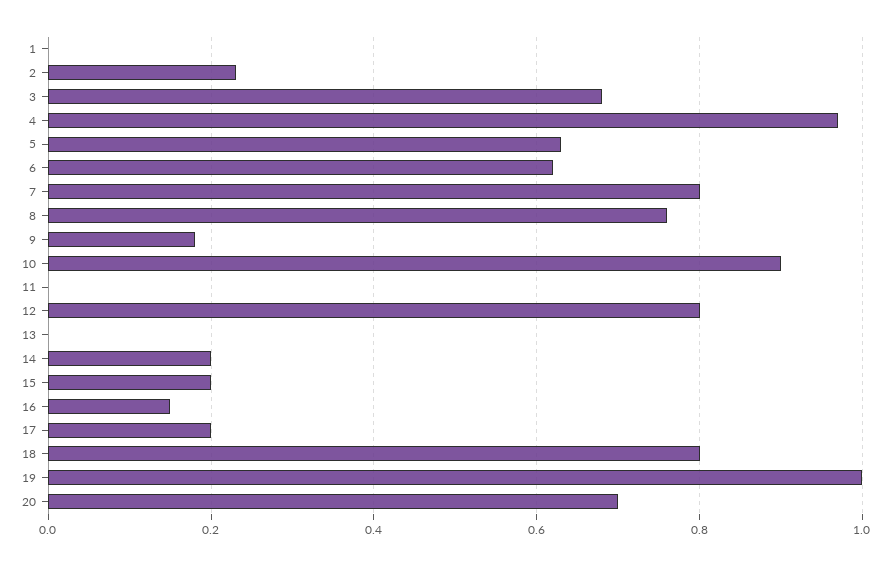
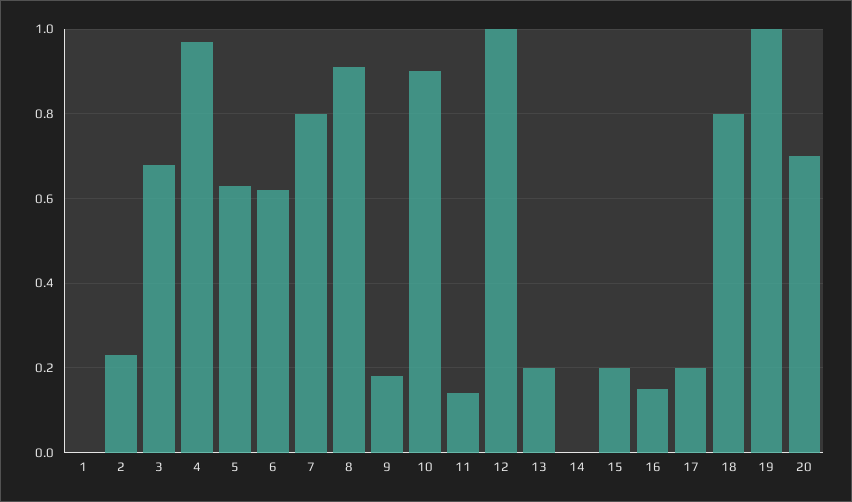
8: 0.75 -> 0.9
11: 0 -> 0.15
12: 0.8 -> 1
13: 0 -> 0.2
14: 0.2 -> 0

